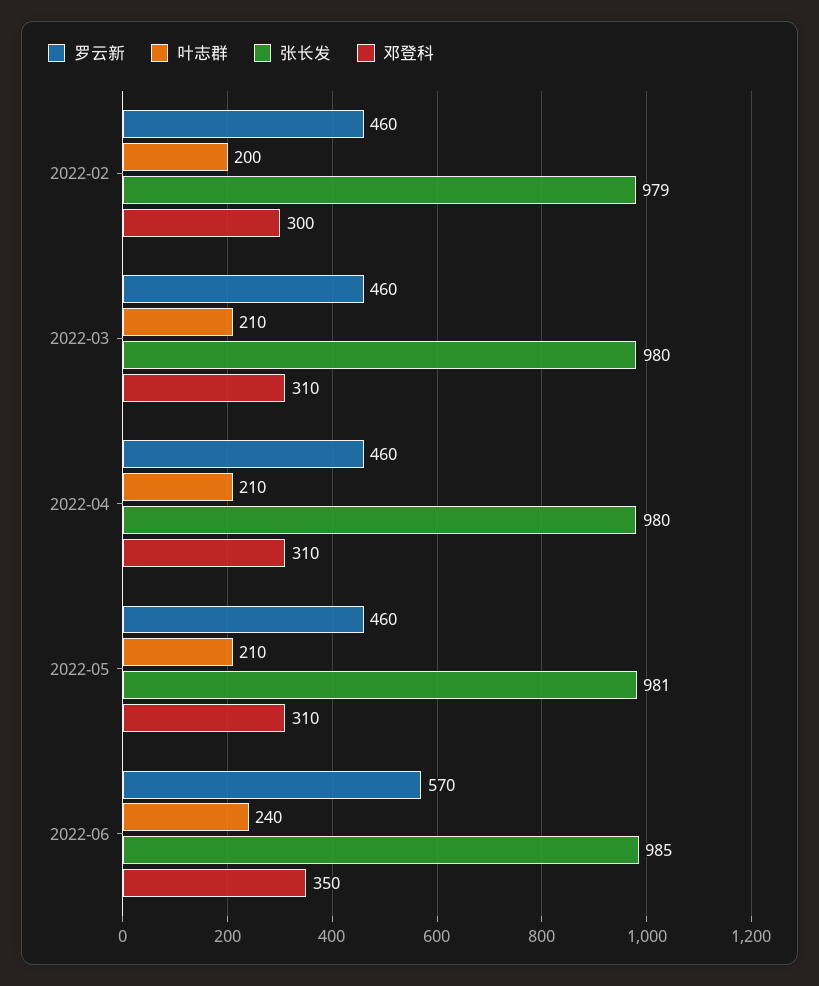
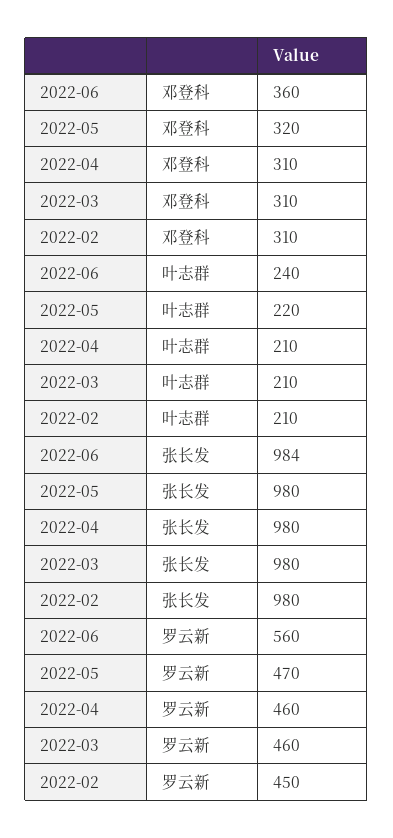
罗云新, 2022-02: 460 -> 450
叶志群, 2022-02: 200 -> 210
张长发, 2022-02: 979 -> 980
邓登科, 2022-02: 300 -> 310
罗云新, 2022-05: 460 -> 470
叶志群, 2022-05: 210 -> 220
张长发, 2022-05: 981 -> 980
邓登科, 2022-05: 310 -> 320
罗云新, 2022-06: 570 -> 560
张长发, 2022-06: 985 -> 984
邓登科, 2022-06: 350 -> 360

